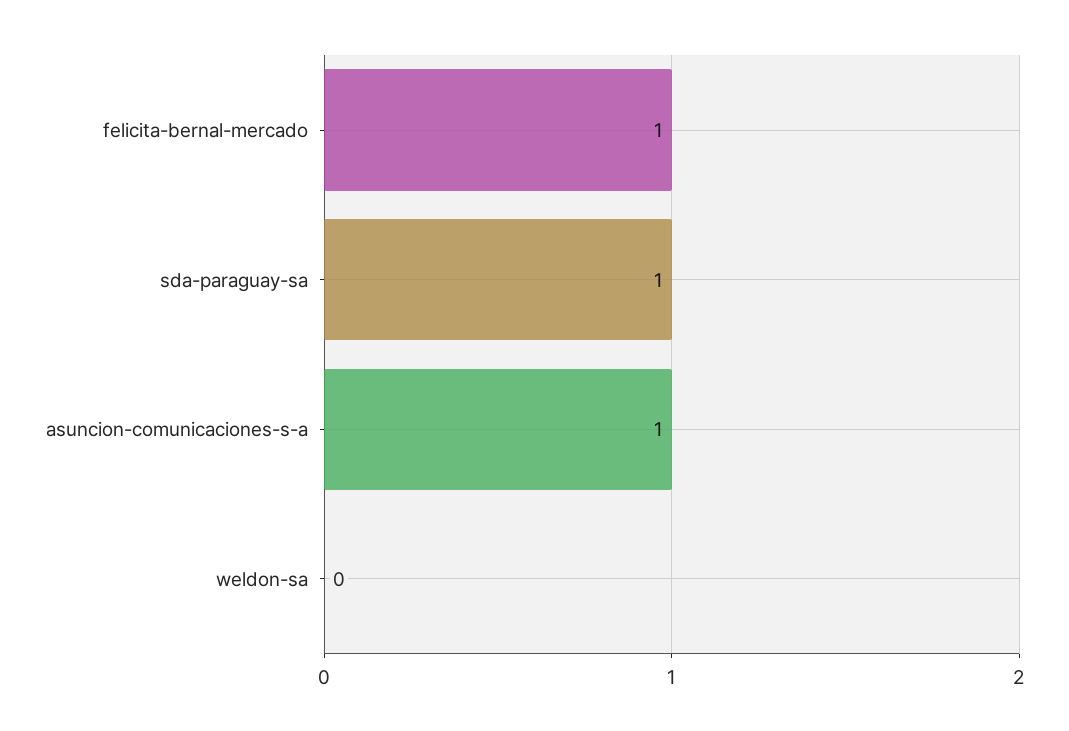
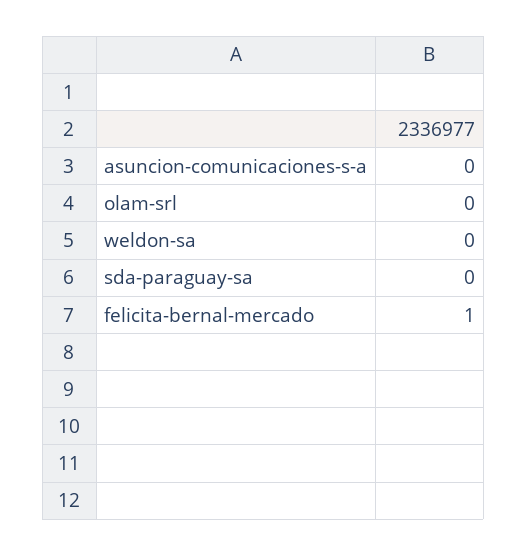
sda-paraguay-sa: 1 -> 0
asuncion-comunicaciones-s-a: 1 -> 0
olam-srl: none -> 0

